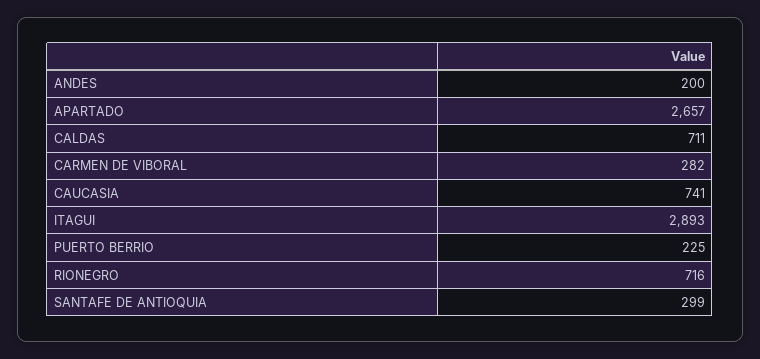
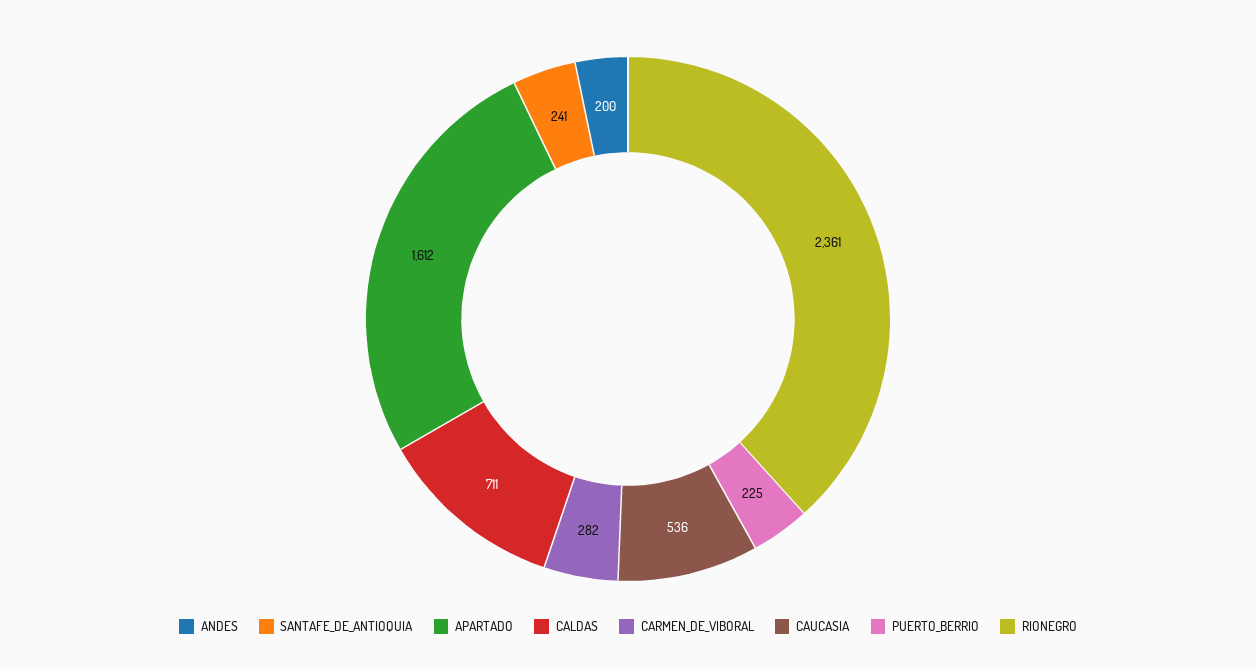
APARTADO: 2657 -> 1612
CAUCASIA: 741 -> 536
ITAGUI: 2893 -> none
RIONEGRO: 716 -> 2361
SANTAFE DE ANTIOQUIA: 299 -> 241

